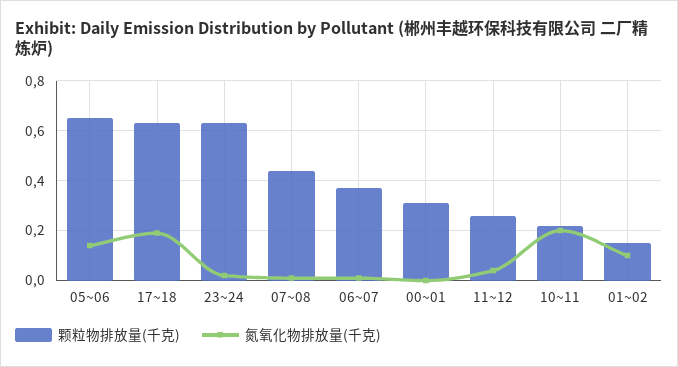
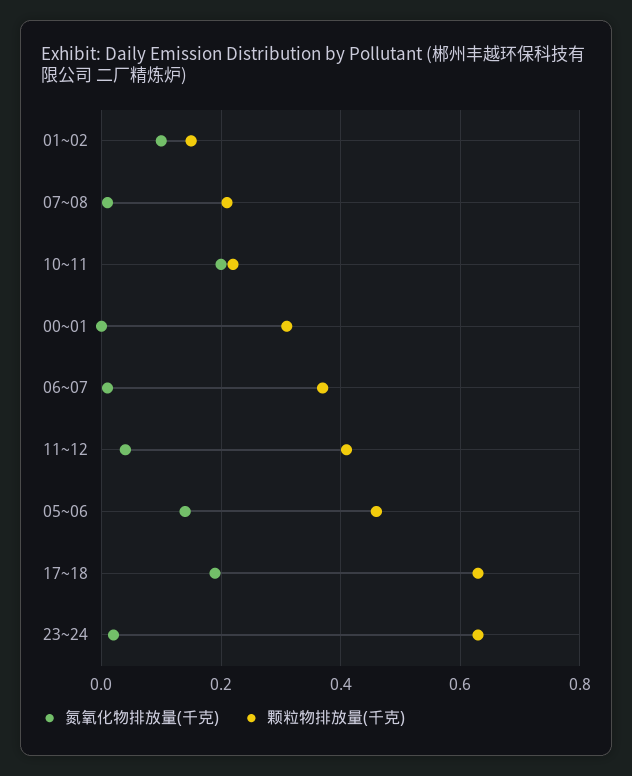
颗粒物排放量(千克), 05~06: 0.65 -> 0.45
颗粒物排放量(千克), 07~08: 0.45 -> 0.2
颗粒物排放量(千克), 11~12: 0.25 -> 0.4

